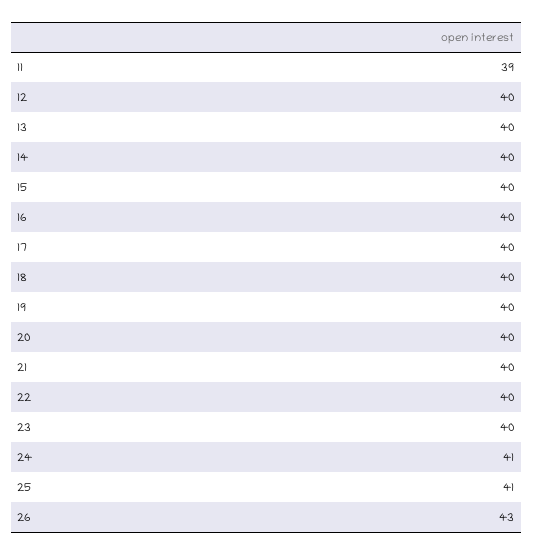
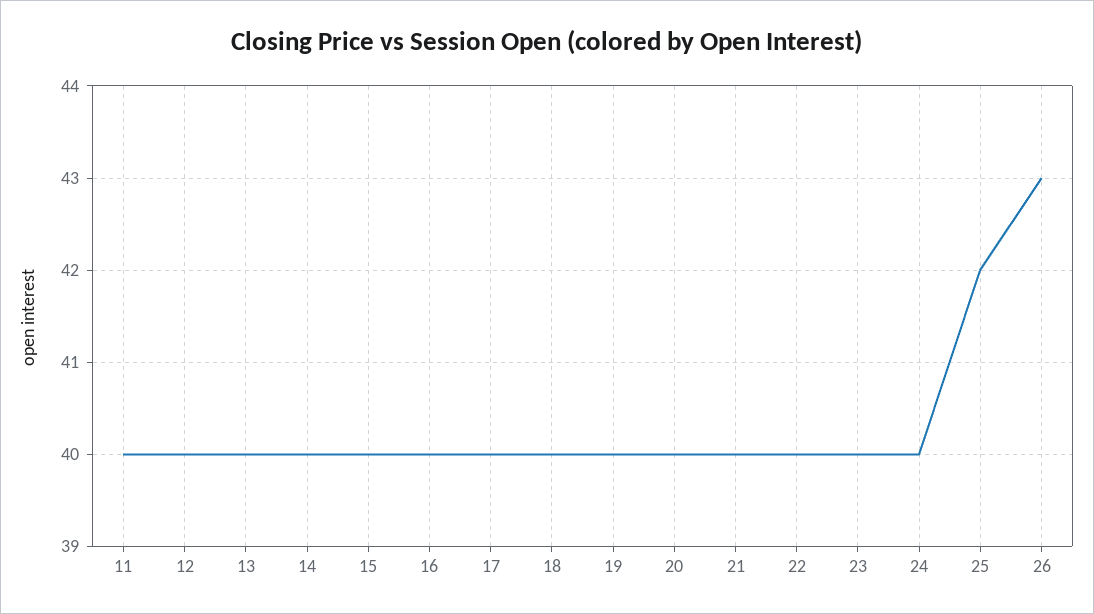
11: 39 -> 40
24: 41 -> 40
25: 41 -> 42

